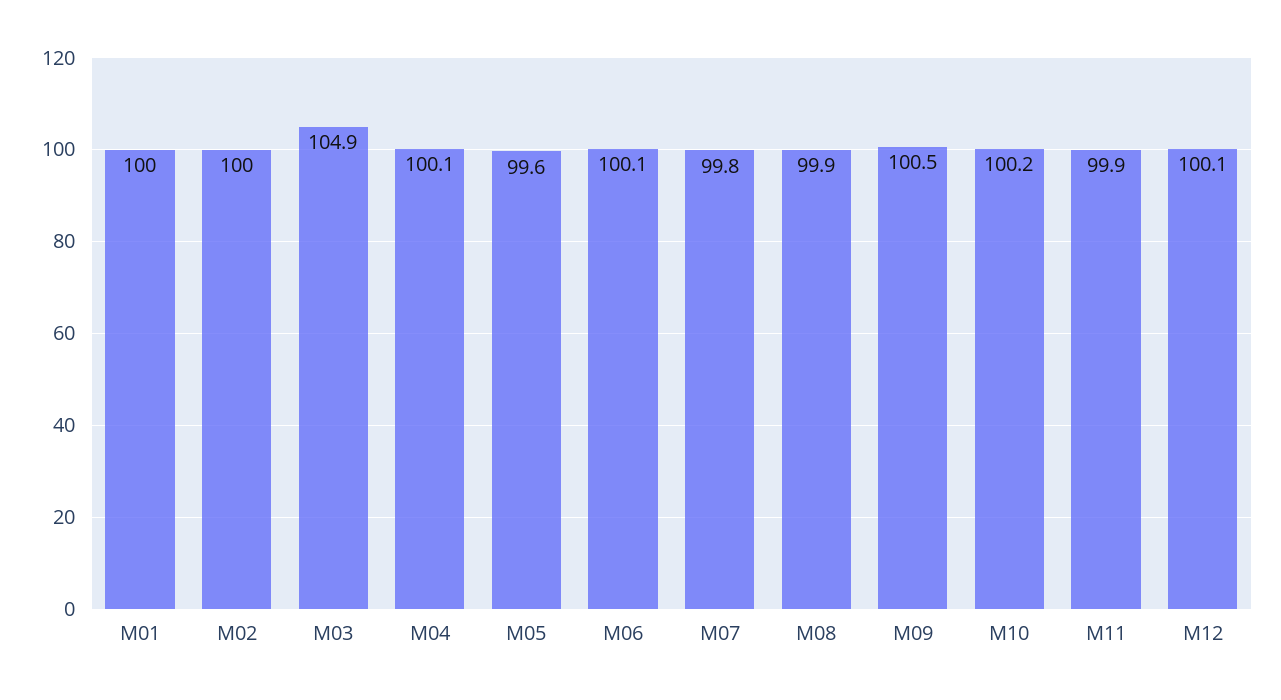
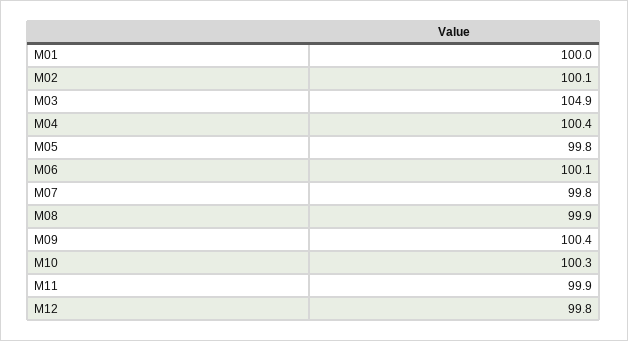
M02: 100 -> 100.1
M04: 100.1 -> 100.4
M05: 99.6 -> 99.8
M09: 100.5 -> 100.4
M10: 100.2 -> 100.3
M12: 100.1 -> 99.8

